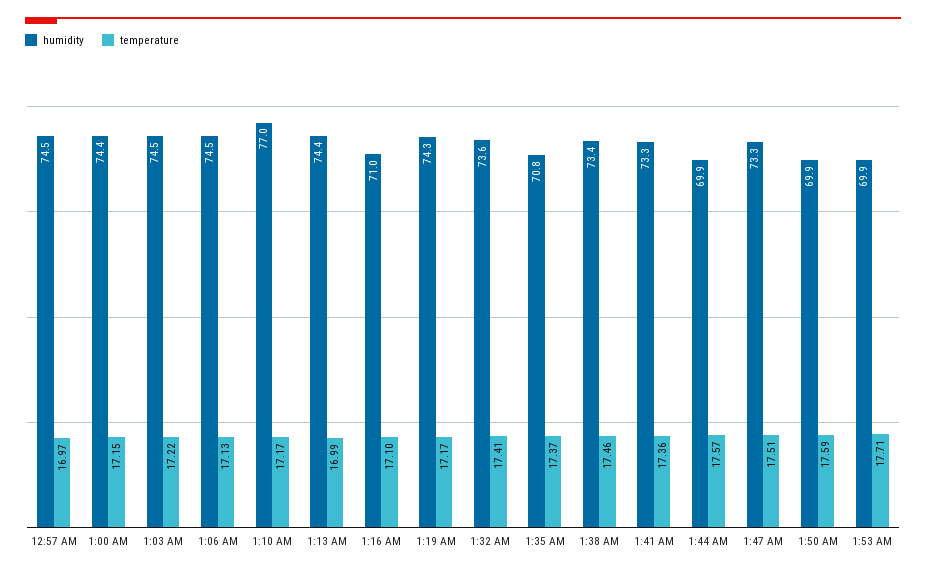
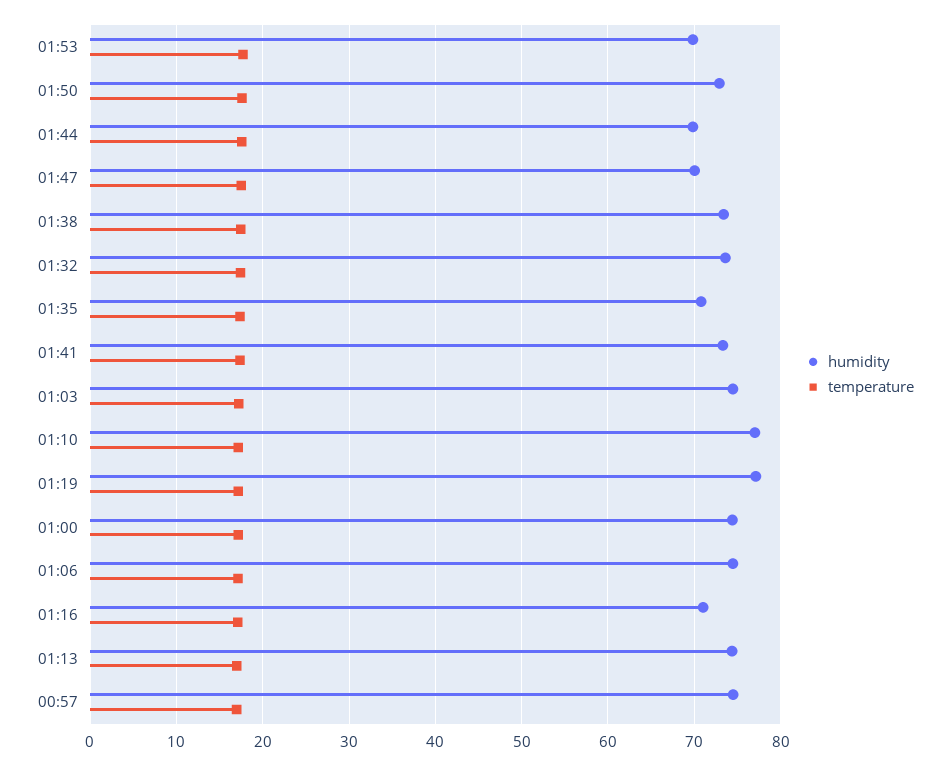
humidity, 1:19 AM: 74.3 -> 77
humidity, 1:47 AM: 73.3 -> 70
humidity, 1:50 AM: 69.9 -> 73

